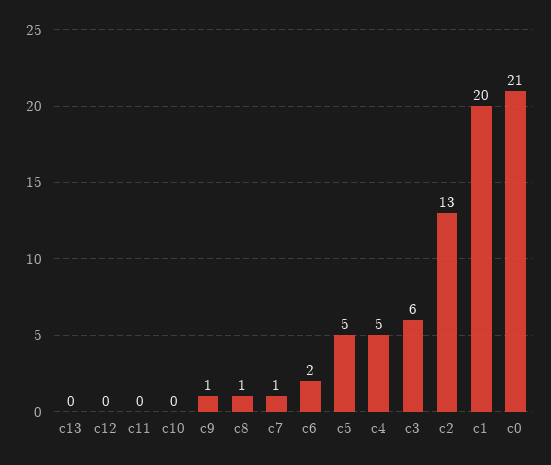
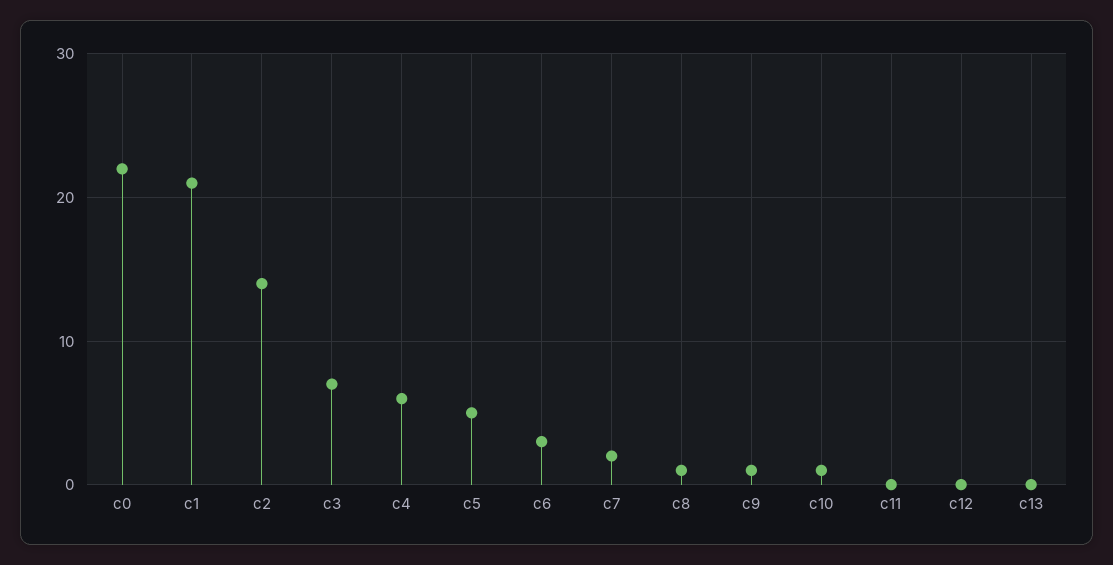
c10: 0 -> 1
c7: 1 -> 2
c6: 2 -> 3
c4: 5 -> 6
c3: 6 -> 7
c2: 13 -> 14
c1: 20 -> 21
c0: 21 -> 22

